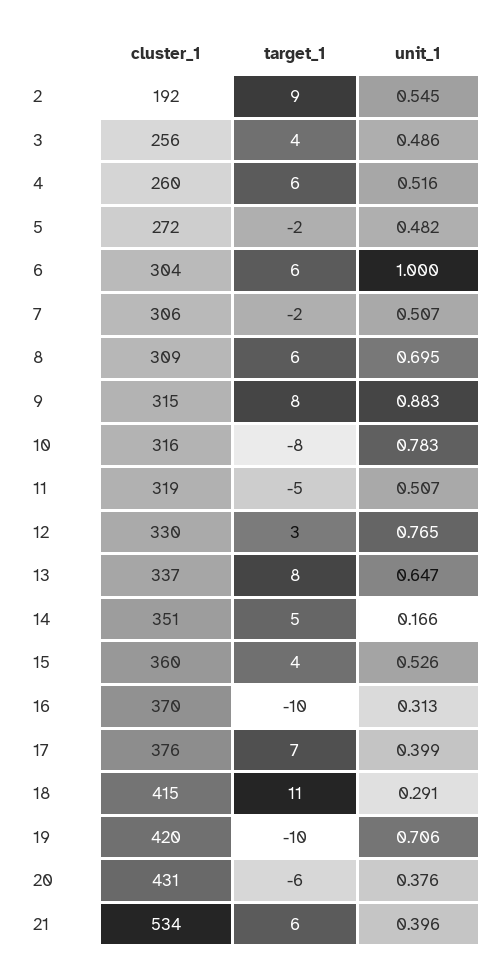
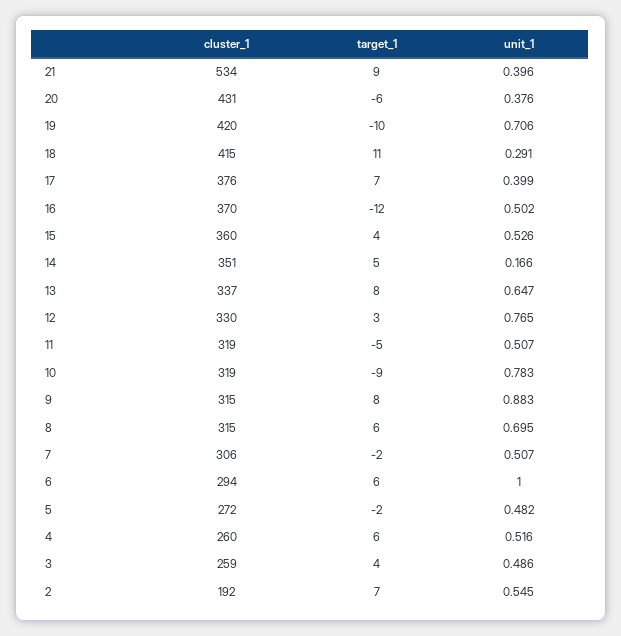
target_1, 2: 9 -> 7
cluster_1, 3: 256 -> 259
cluster_1, 6: 304 -> 294
cluster_1, 8: 309 -> 315
cluster_1, 10: 316 -> 319
target_1, 10: -8 -> -9
target_1, 16: -10 -> -12
unit_1, 16: 0.313 -> 0.502
target_1, 21: 6 -> 9

